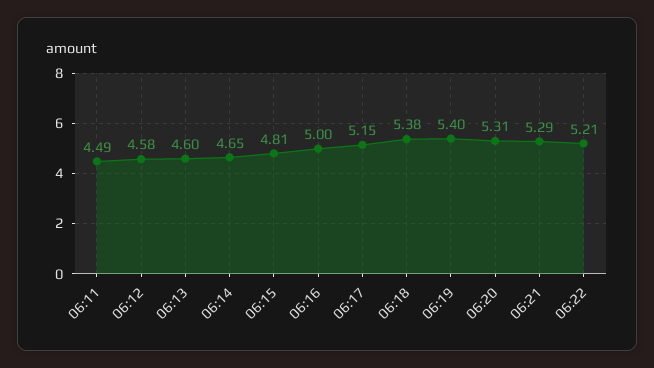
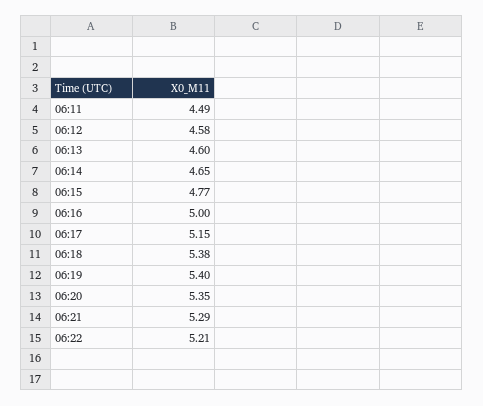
06:15: 4.81 -> 4.77
06:20: 5.31 -> 5.35

